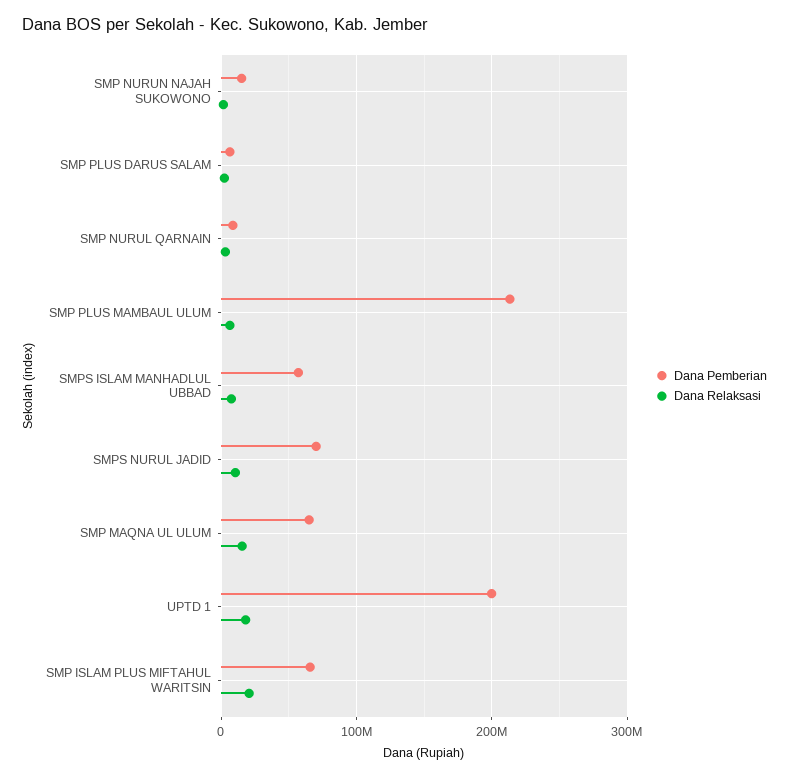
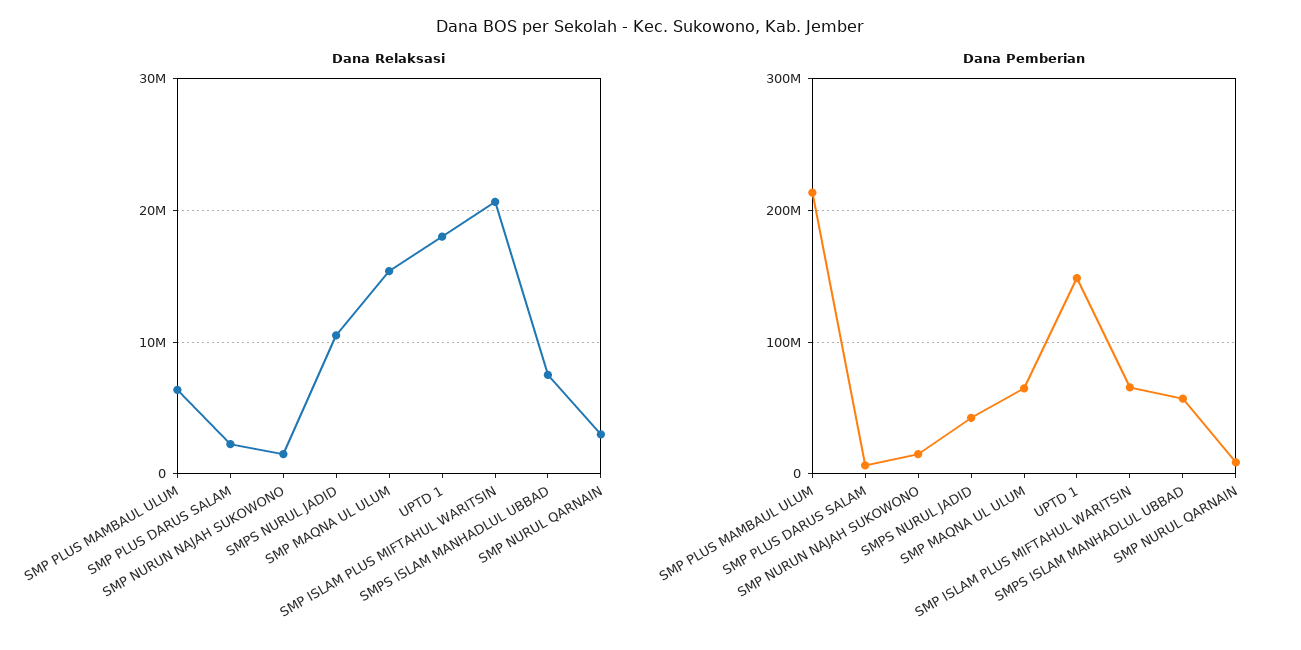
Dana Pemberian, SMPS NURUL JADID: 70000000 -> 40000000
Dana Pemberian, UPTD 1: 200000000 -> 150000000

